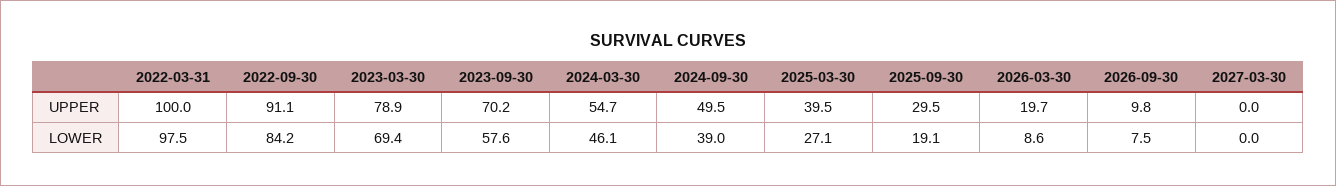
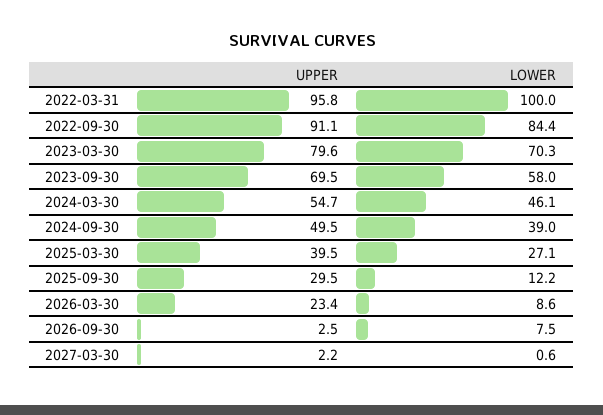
2022-03-31, UPPER: 100 -> 95.8
2023-03-30, UPPER: 78.9 -> 79.6
2023-09-30, UPPER: 70.2 -> 69.5
2026-03-30, UPPER: 19.7 -> 23.4
2026-09-30, UPPER: 9.8 -> 2.5
2027-03-30, UPPER: 0 -> 2.2
2022-03-31, LOWER: 97.5 -> 100
2022-09-30, LOWER: 84.2 -> 84.4
2023-03-30, LOWER: 69.4 -> 70.3
2023-09-30, LOWER: 57.6 -> 58
2025-09-30, LOWER: 19.1 -> 12.2
2027-03-30, LOWER: 0 -> 0.6

